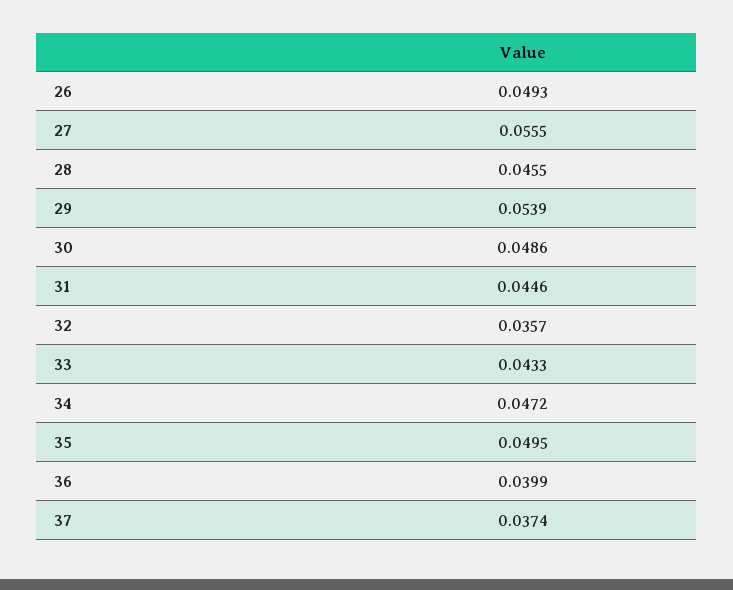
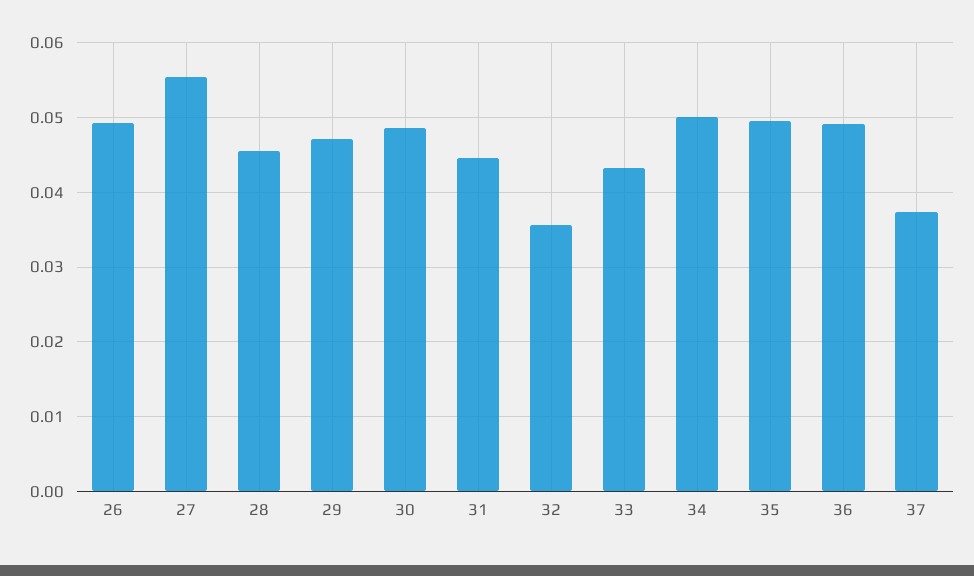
29: 0.0539 -> 0.047
34: 0.0472 -> 0.05
36: 0.0399 -> 0.049

